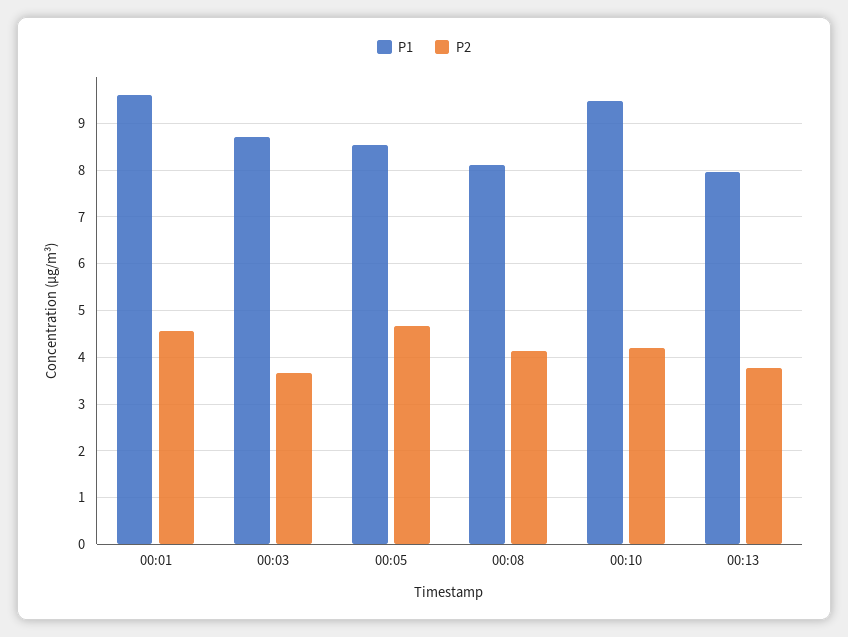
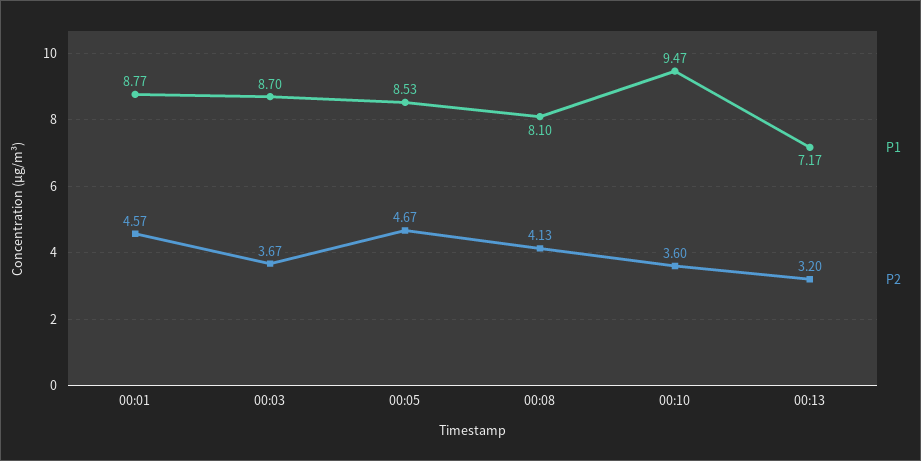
P1, 00:01: 9.6 -> 8.77
P2, 00:10: 4.2 -> 3.6
P1, 00:13: 8 -> 7.17
P2, 00:13: 3.8 -> 3.2

